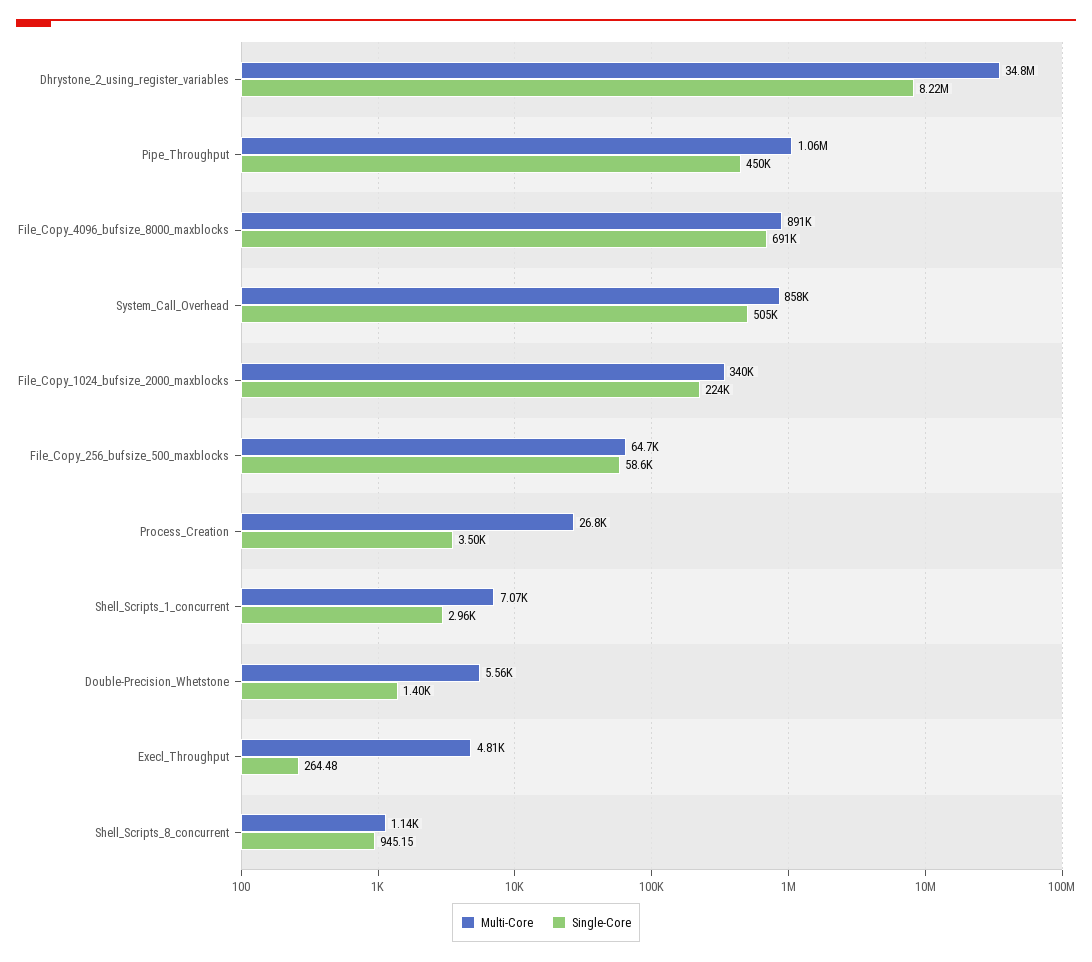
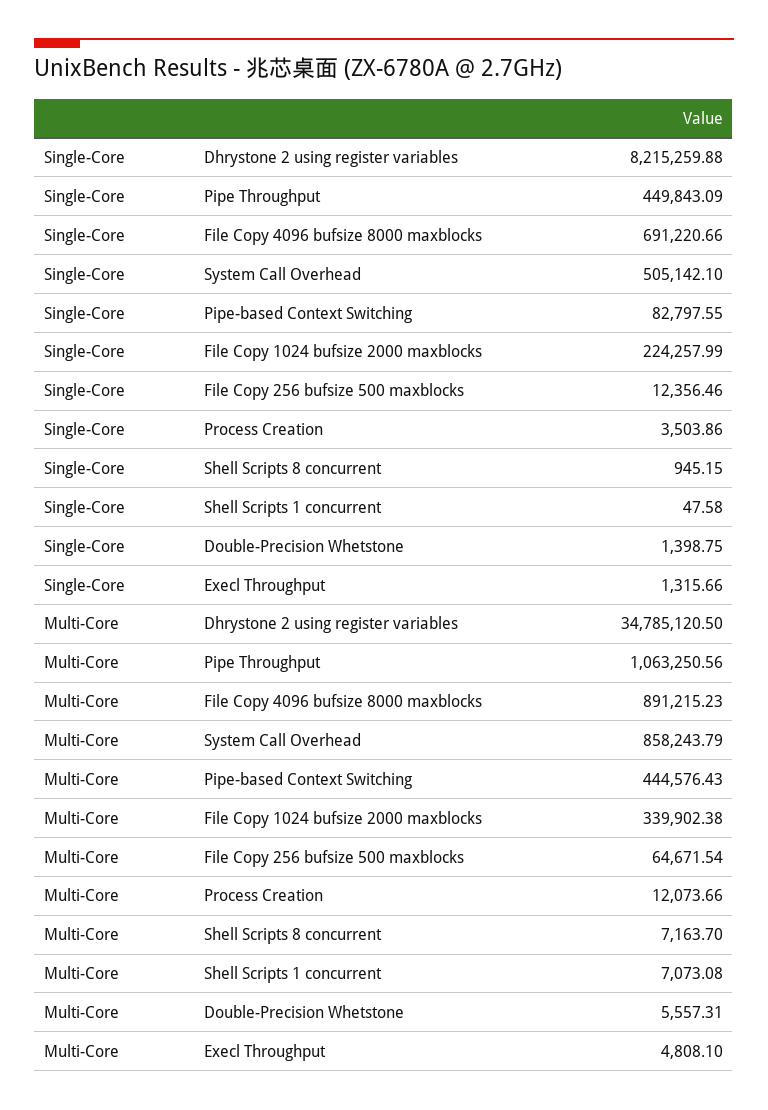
Single-Core, File_Copy_256_bufsize_500_maxblocks: 58600 -> 12356.46
Multi-Core, Process_Creation: 26800 -> 12073.66
Single-Core, Shell_Scripts_1_concurrent: 2960 -> 47.58
Single-Core, Execl_Throughput: 264.48 -> 1315.66
Multi-Core, Shell_Scripts_8_concurrent: 1140 -> 7163.7
Single-Core, Pipe-based Context Switching: none -> 82797.55
Multi-Core, Pipe-based Context Switching: none -> 444576.43

